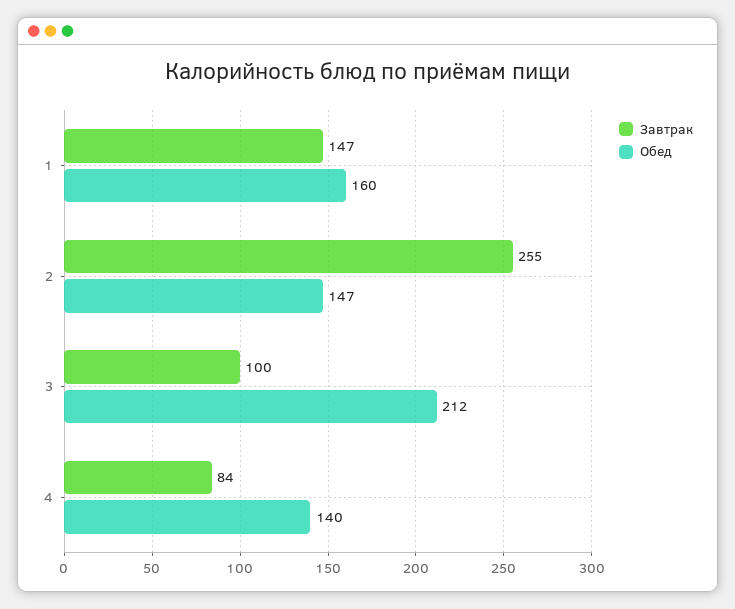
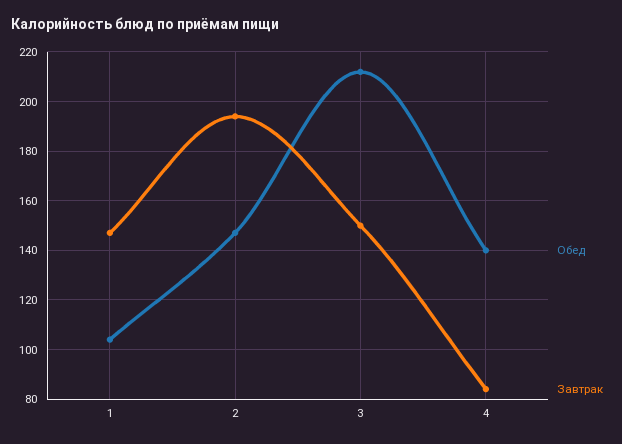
Обед, 1: 160 -> 105
Завтрак, 2: 255 -> 195
Завтрак, 3: 100 -> 150

